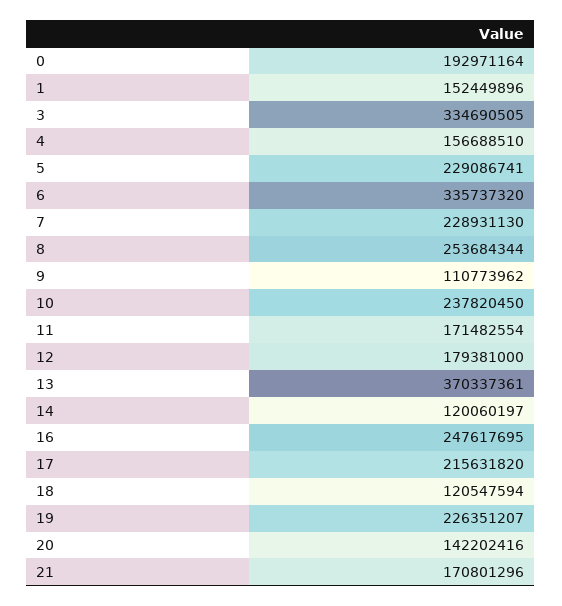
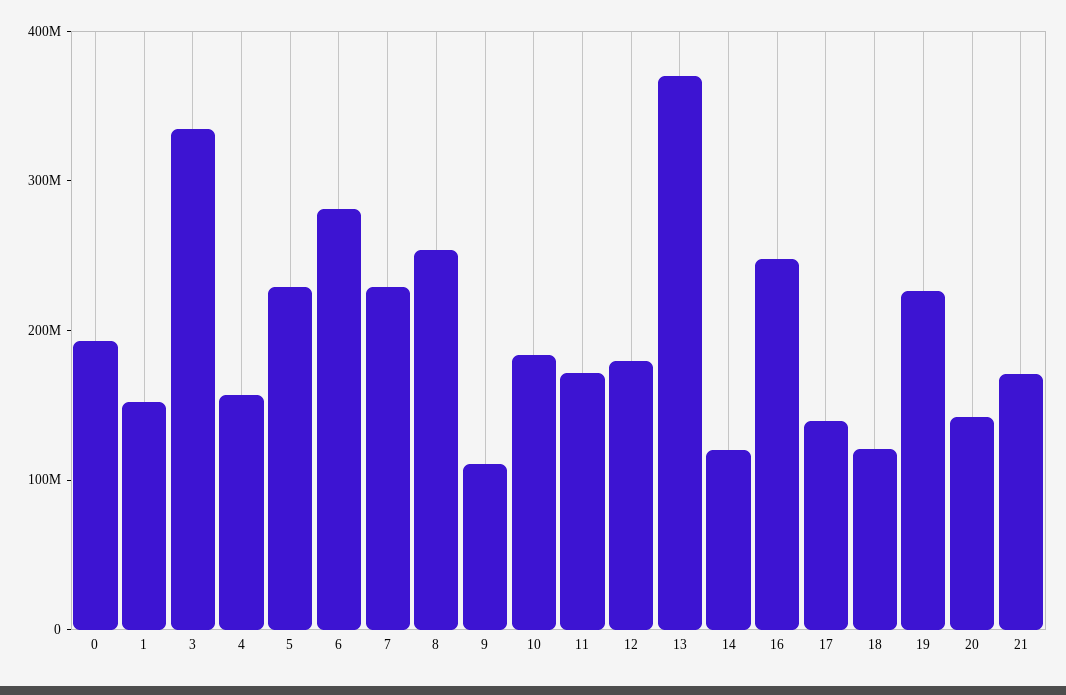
6: 335737320 -> 280000000
10: 237820450 -> 180000000
17: 215631820 -> 140000000

